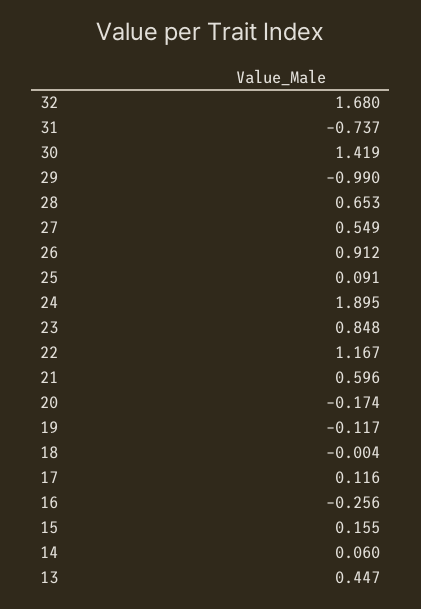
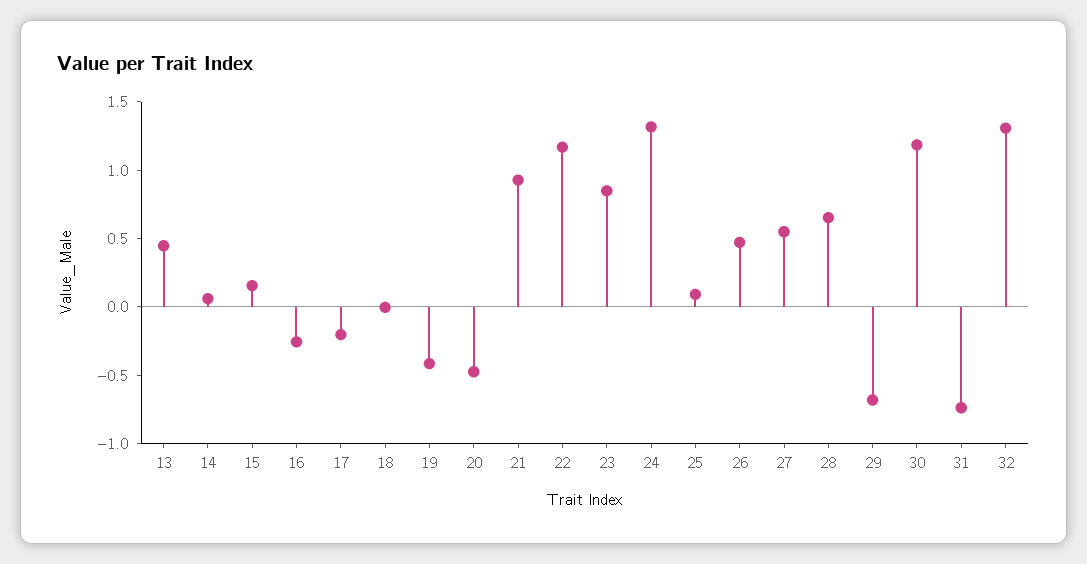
32: 1.68 -> 1.3
30: 1.419 -> 1.2
29: -0.99 -> -0.7
26: 0.912 -> 0.5
24: 1.895 -> 1.3
21: 0.596 -> 0.9
20: -0.174 -> -0.5
19: -0.117 -> -0.4
17: 0.116 -> -0.2

